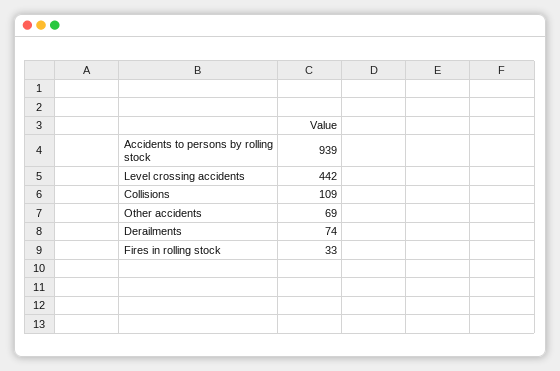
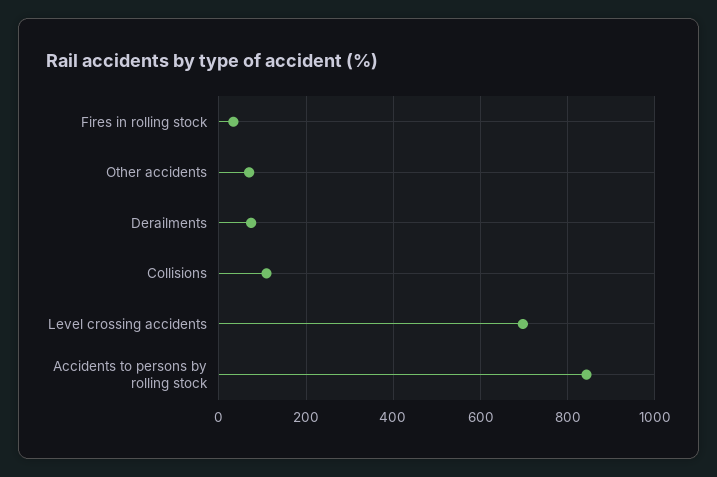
Accidents to persons by rolling stock: 939 -> 840
Level crossing accidents: 442 -> 700

